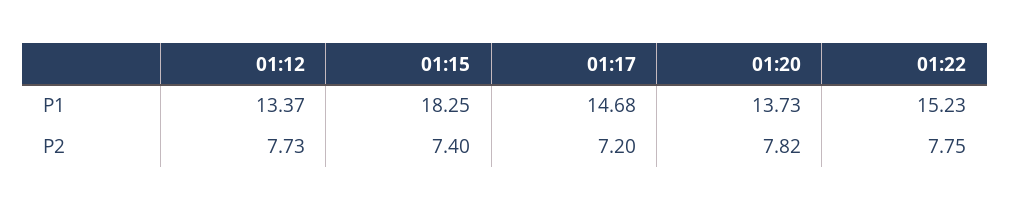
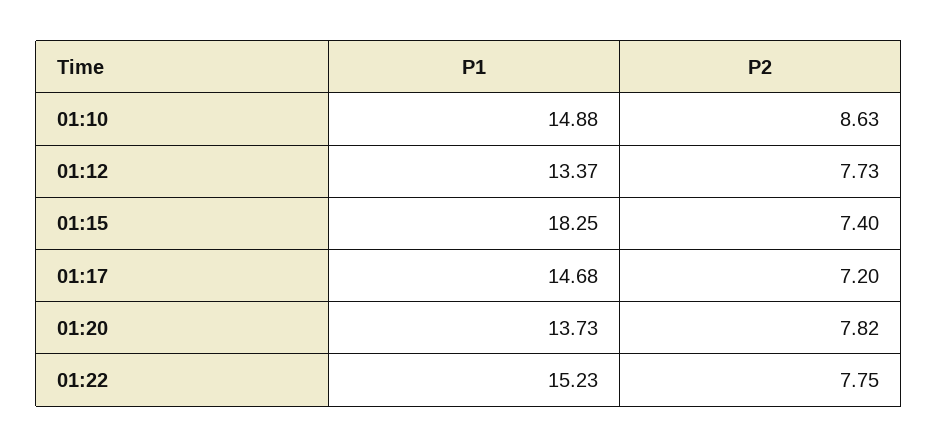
01:10, P1: none -> 14.88
01:10, P2: none -> 8.63

